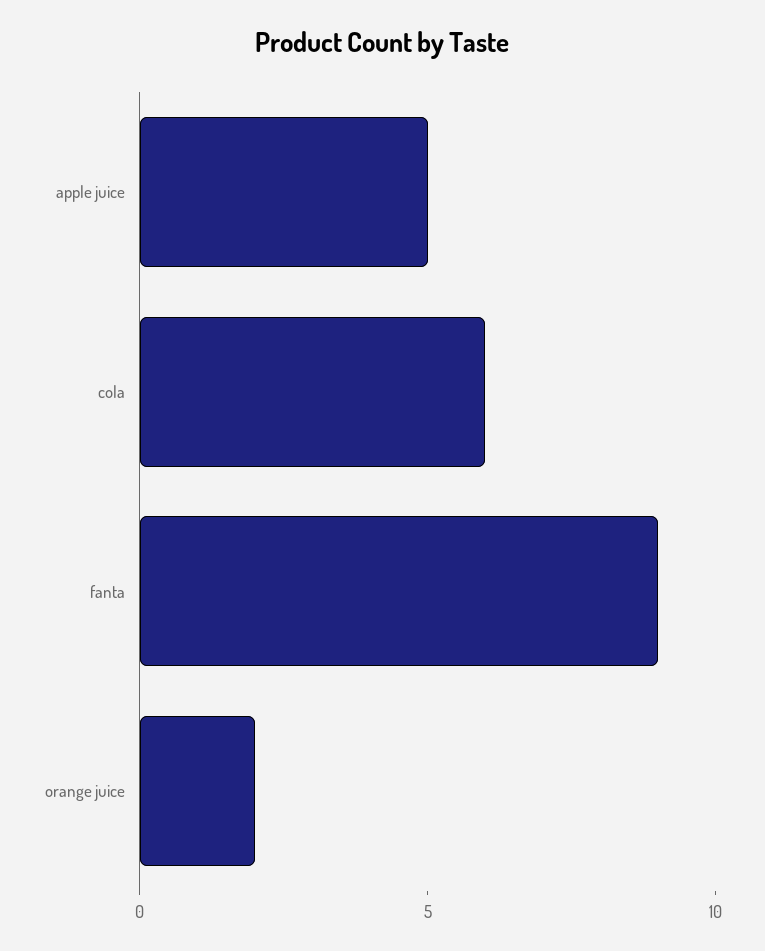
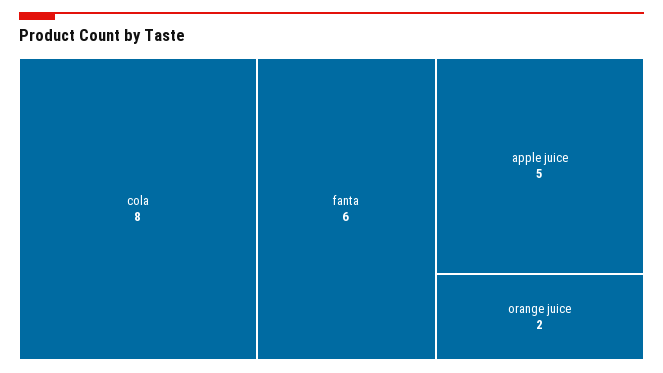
cola: 6 -> 8
fanta: 9 -> 6

